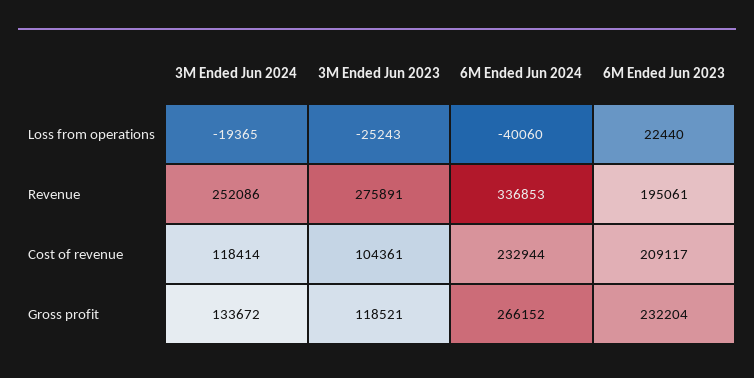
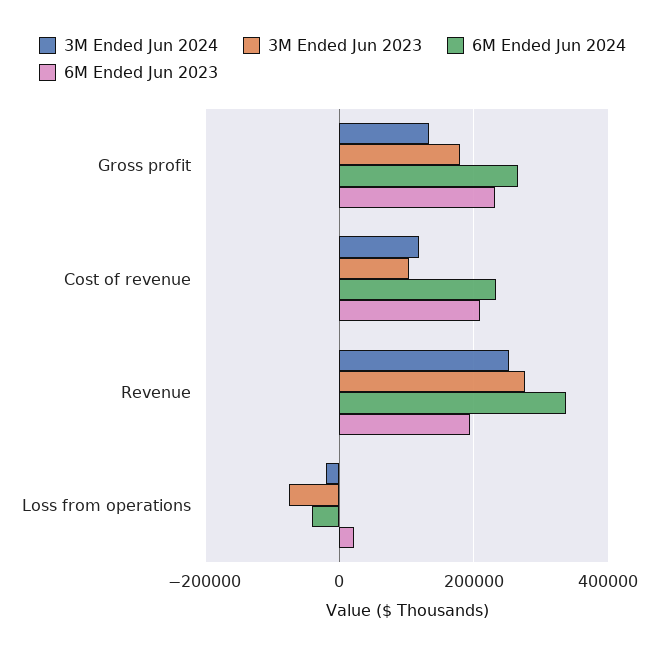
3M Ended Jun 2023, Loss from operations: -25243 -> -80000
3M Ended Jun 2023, Gross profit: 118521 -> 180000

